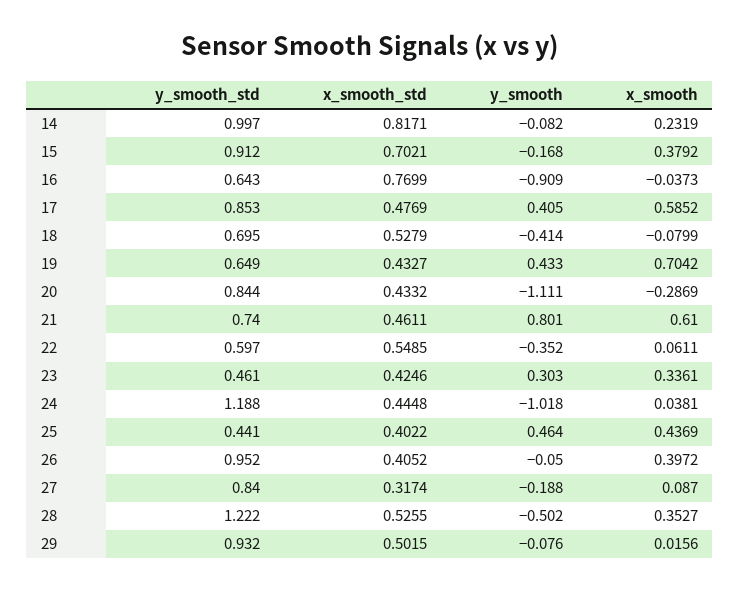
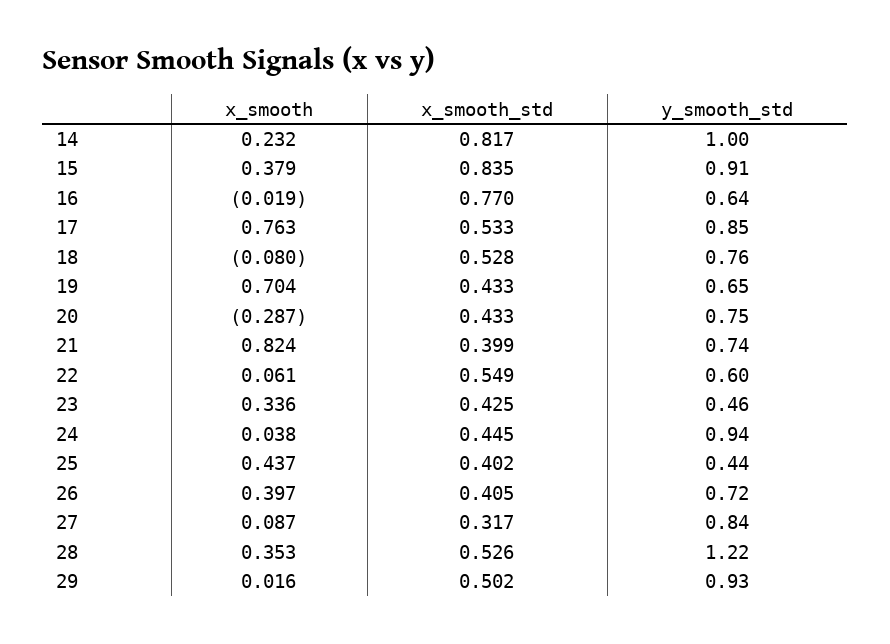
y_smooth, 14: -0.082 -> none
x_smooth_std, 15: 0.7021 -> 0.835
y_smooth, 15: -0.168 -> none
y_smooth, 16: -0.909 -> none
x_smooth, 16: -0.0373 -> -0.019
x_smooth_std, 17: 0.4769 -> 0.533
y_smooth, 17: 0.405 -> none
x_smooth, 17: 0.5852 -> 0.763
y_smooth_std, 18: 0.695 -> 0.76
y_smooth, 18: -0.414 -> none
y_smooth, 19: 0.433 -> none
y_smooth_std, 20: 0.844 -> 0.75
y_smooth, 20: -1.111 -> none
x_smooth_std, 21: 0.4611 -> 0.399
y_smooth, 21: 0.801 -> none
x_smooth, 21: 0.61 -> 0.824
y_smooth, 22: -0.352 -> none
y_smooth, 23: 0.303 -> none
y_smooth_std, 24: 1.188 -> 0.94
y_smooth, 24: -1.018 -> none
y_smooth, 25: 0.464 -> none
y_smooth_std, 26: 0.952 -> 0.72
y_smooth, 26: -0.05 -> none
y_smooth, 27: -0.188 -> none
y_smooth, 28: -0.502 -> none
y_smooth, 29: -0.076 -> none

